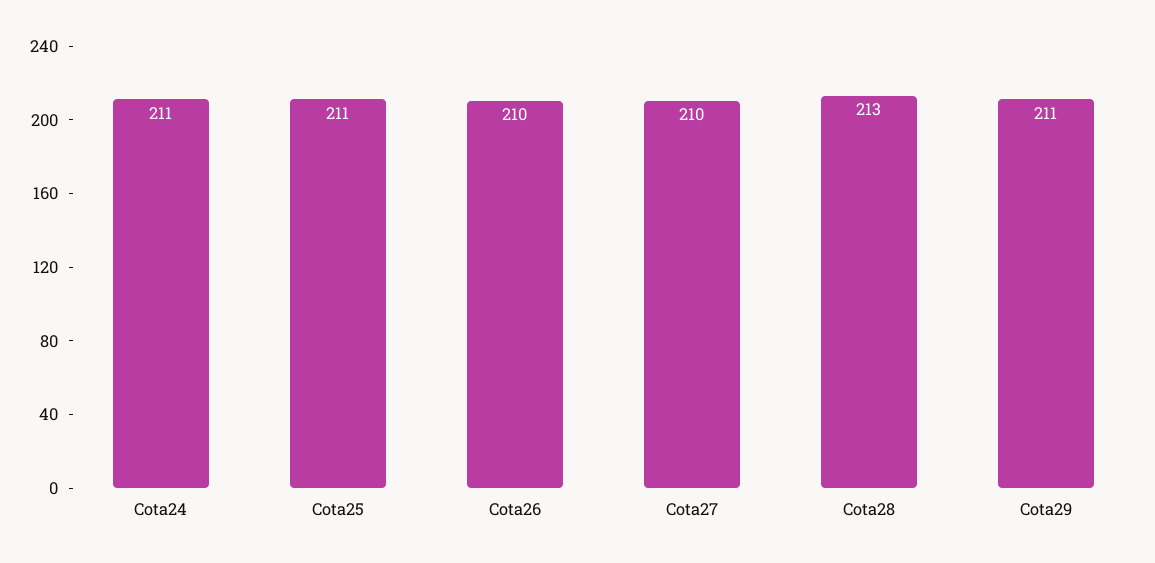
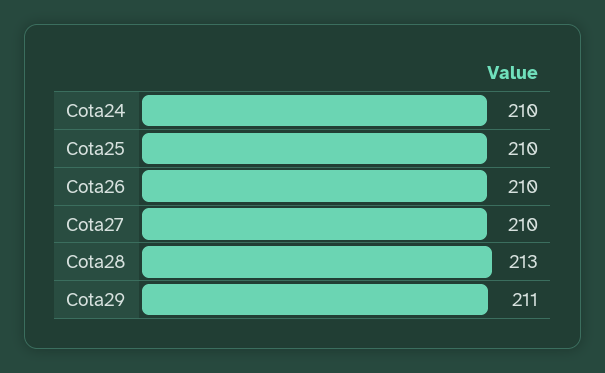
Cota24: 211 -> 210
Cota25: 211 -> 210

